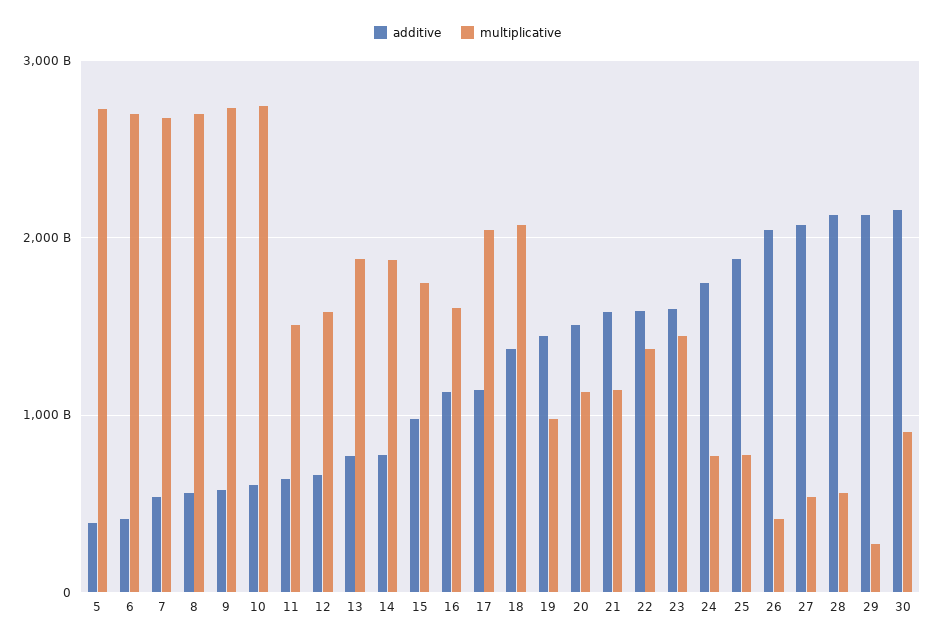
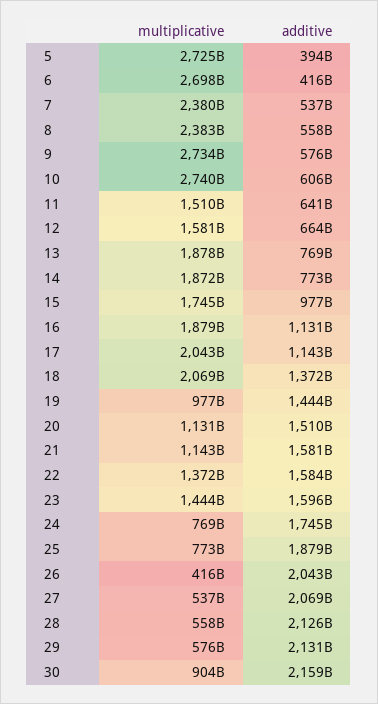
multiplicative, 7: 2700000000000 -> 2380000000000
multiplicative, 8: 2700000000000 -> 2383000000000
multiplicative, 16: 1600000000000 -> 1879000000000
multiplicative, 29: 300000000000 -> 576000000000

